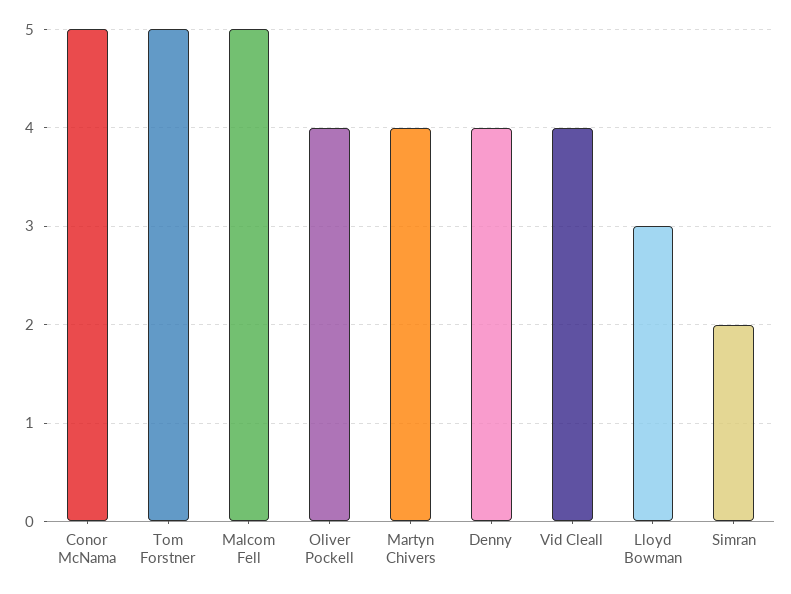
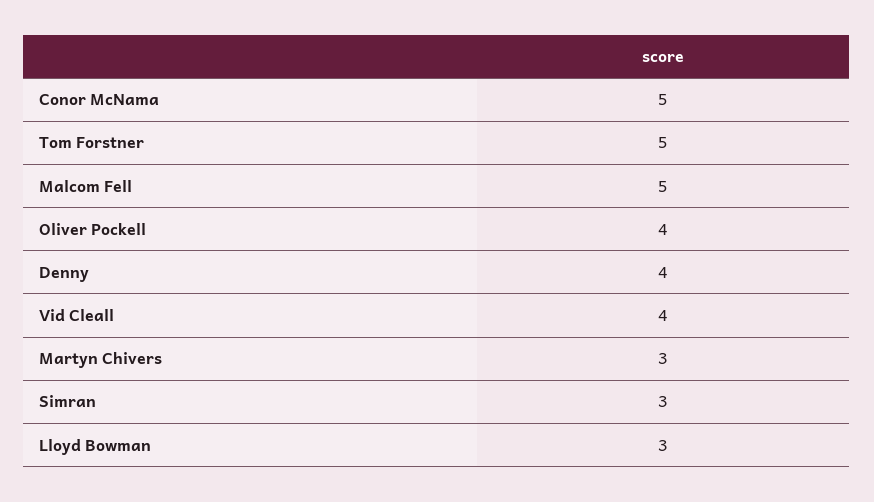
Martyn Chivers: 4 -> 3
Simran: 2 -> 3

